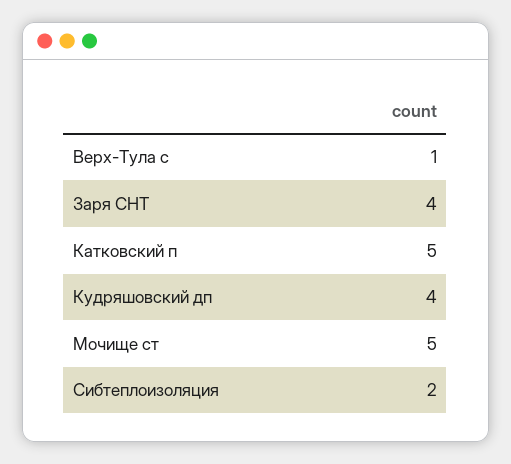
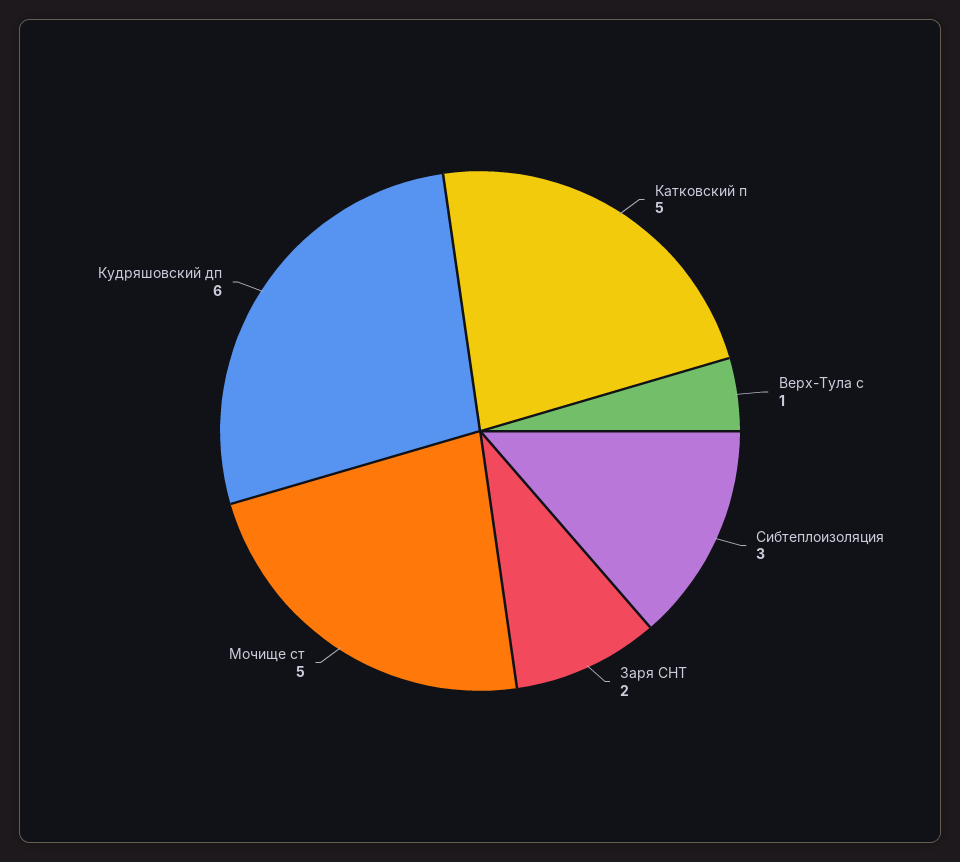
Заря СНТ: 4 -> 2
Кудряшовский дп: 4 -> 6
Сибтеплоизоляция: 2 -> 3

